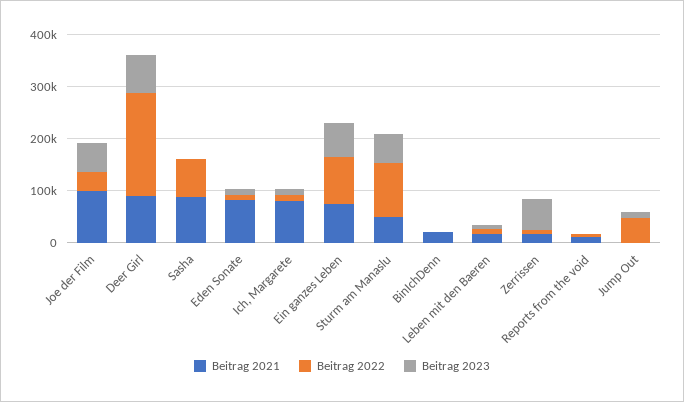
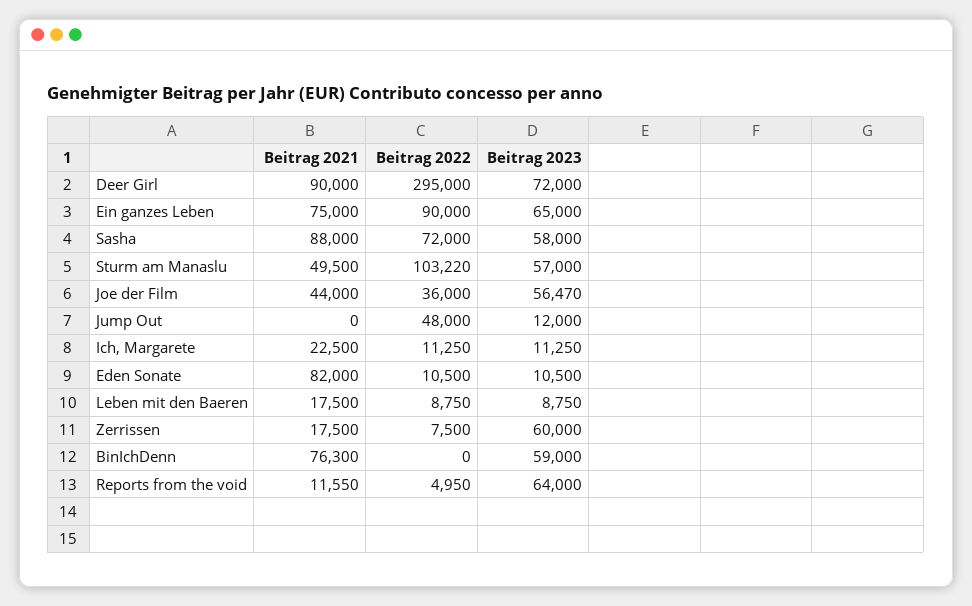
Beitrag 2021, Joe der Film: 100000 -> 44000
Beitrag 2022, Deer Girl: 200000 -> 295000
Beitrag 2023, Sasha: 0 -> 58000
Beitrag 2021, Ich, Margarete: 80000 -> 22500
Beitrag 2021, BinIchDenn: 20000 -> 76300
Beitrag 2023, BinIchDenn: 0 -> 59000
Beitrag 2023, Reports from the void: 0 -> 64000

